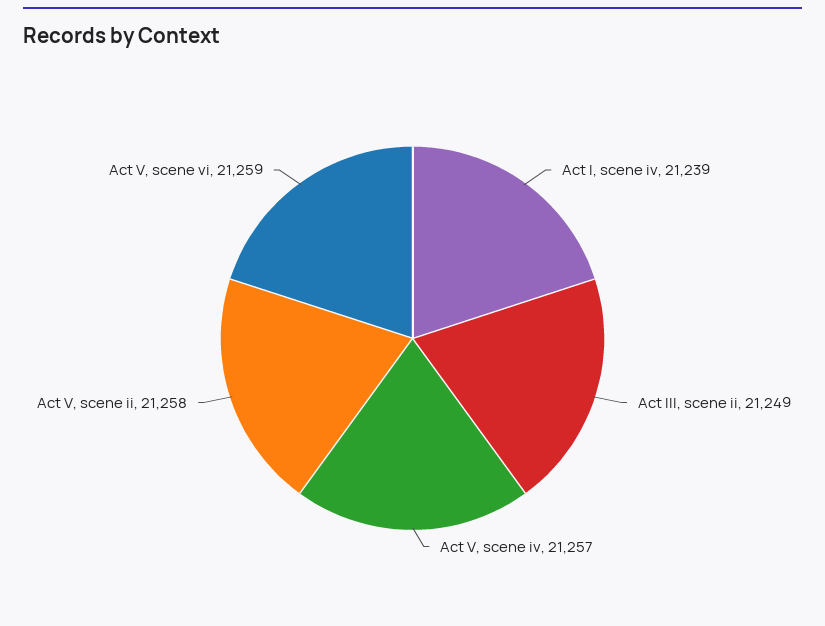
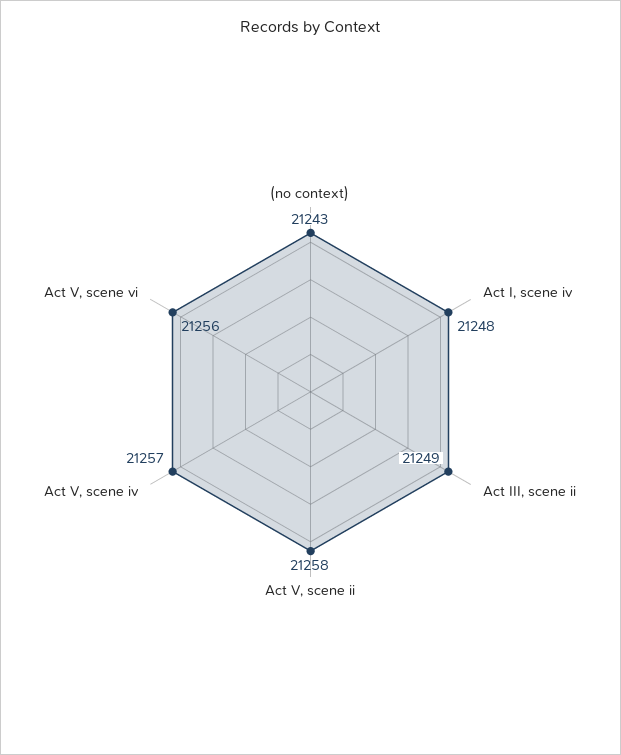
Act I, scene iv: 21239 -> 21248
Act V, scene vi: 21259 -> 21256
(no context): none -> 21243

